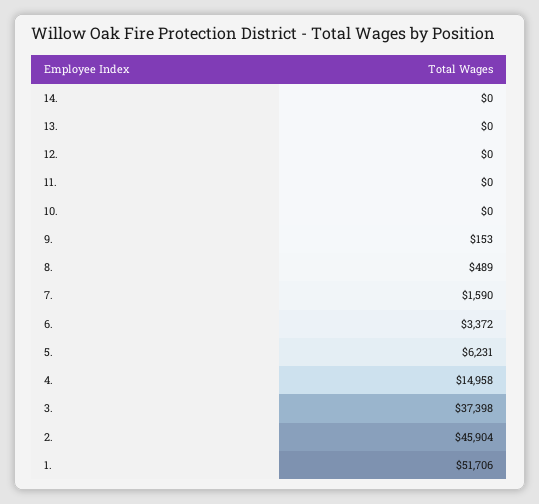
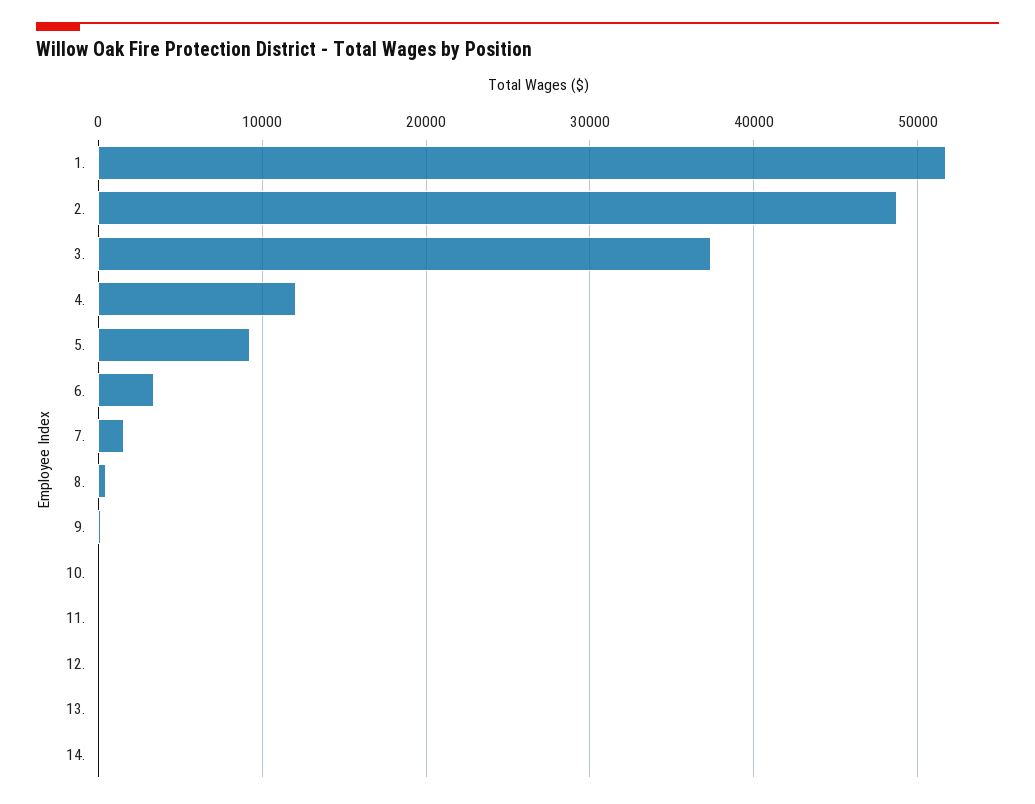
5.: 6231 -> 9000
4.: 14958 -> 12000
2.: 45904 -> 49000

